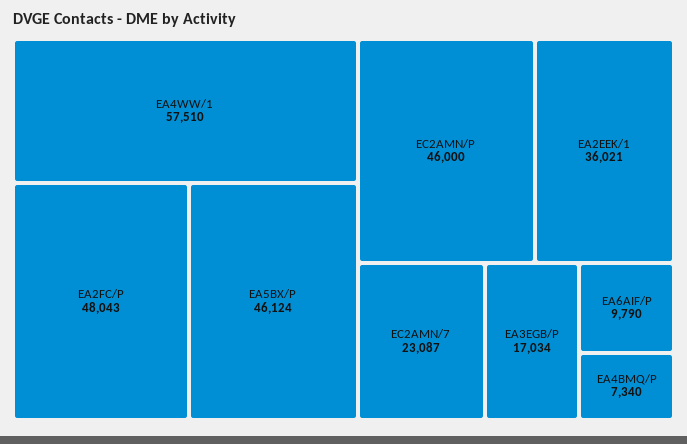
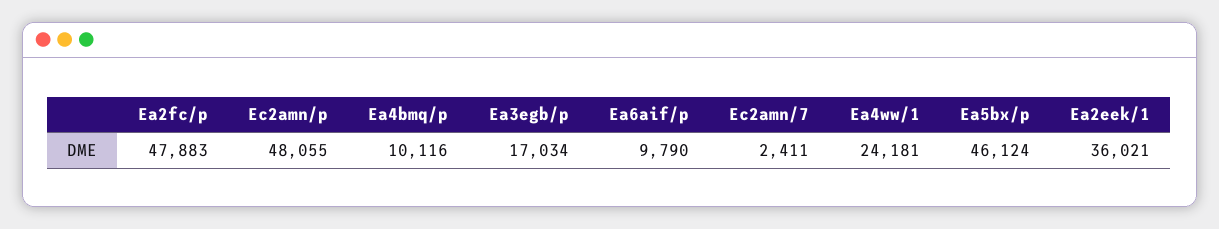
EA4WW/1: 57510 -> 24181
EA2FC/P: 48043 -> 47883
EC2AMN/P: 46000 -> 48055
EC2AMN/7: 23087 -> 2411
EA4BMQ/P: 7340 -> 10116

